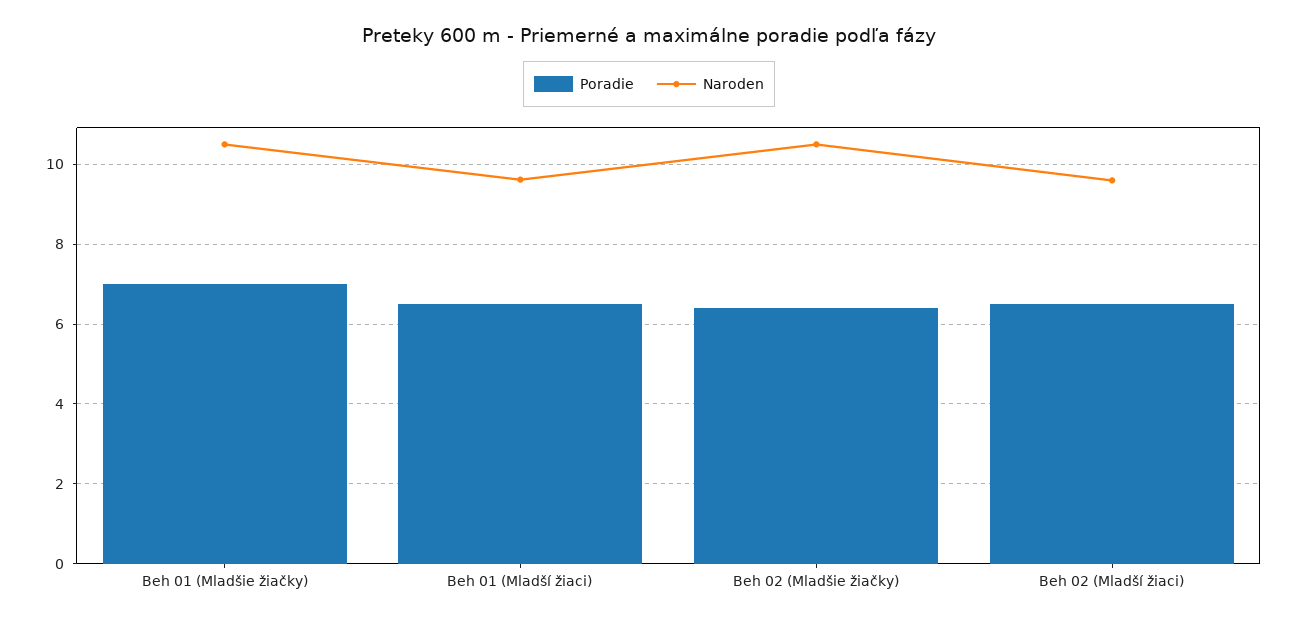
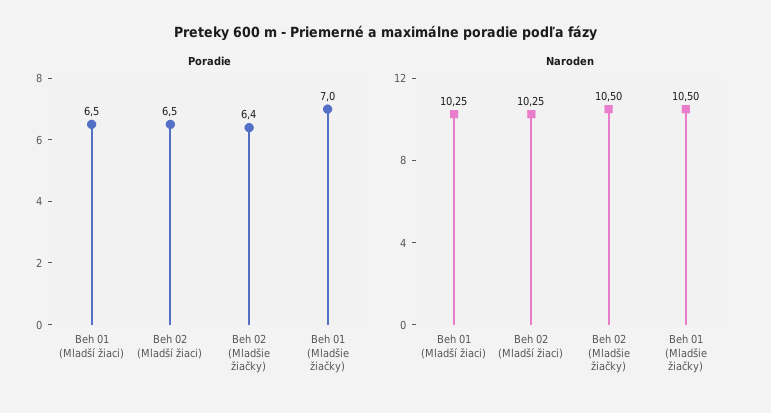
Naroden, Beh 01 (Mladší žiaci): 9.6 -> 10.25
Naroden, Beh 02 (Mladší žiaci): 9.6 -> 10.25

